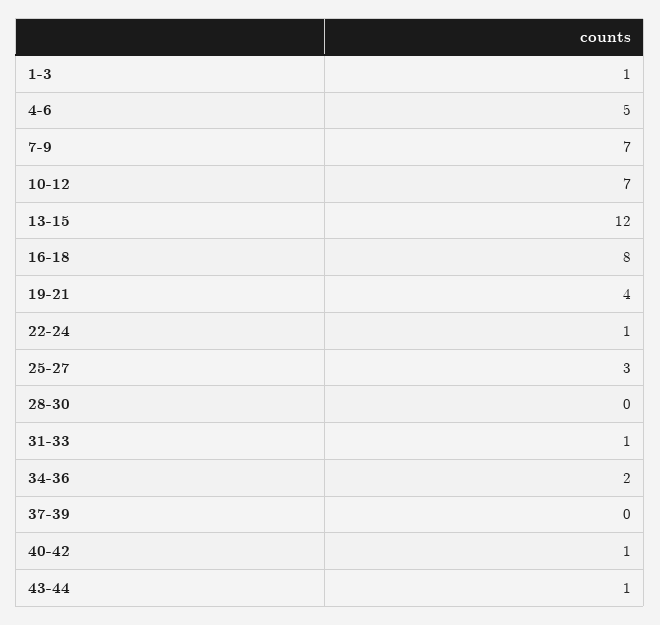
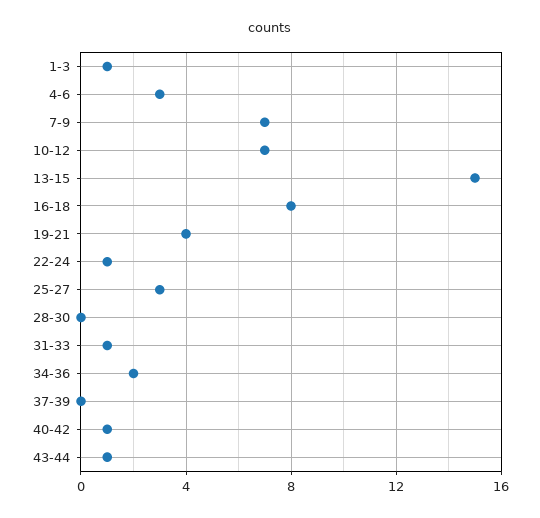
4-6: 5 -> 3
13-15: 12 -> 15

